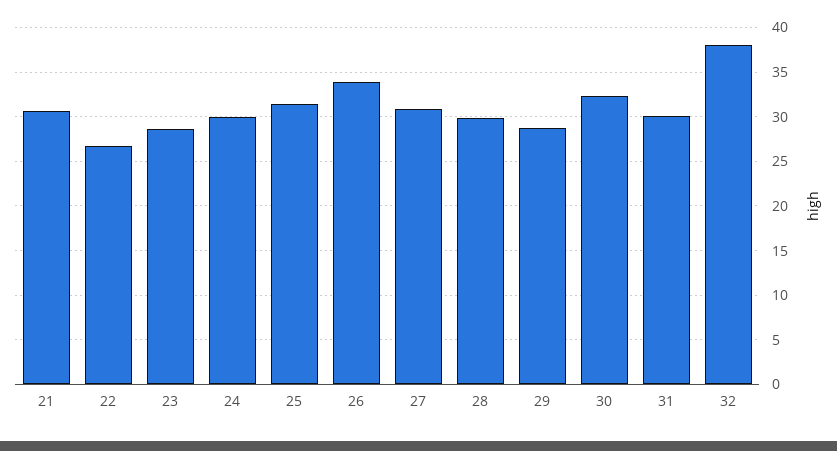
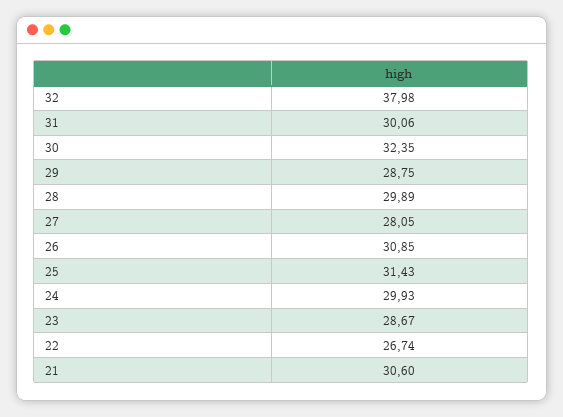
26: 34 -> 30.85
27: 31 -> 28.05

